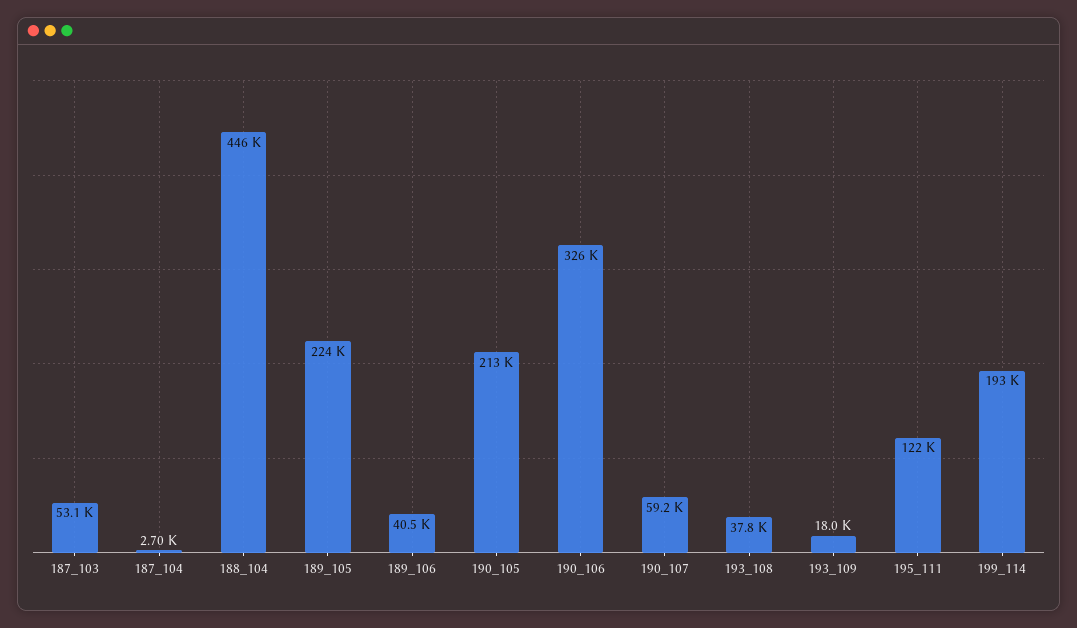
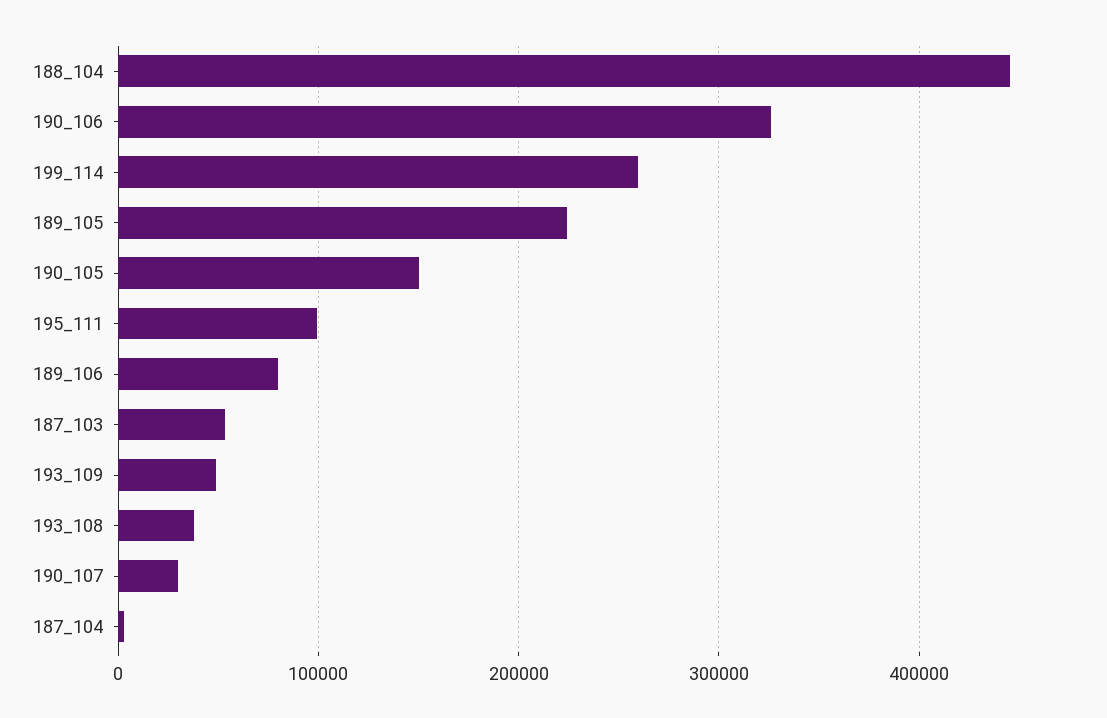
189_106: 40500 -> 80000
190_105: 213000 -> 150000
190_107: 59200 -> 30000
193_109: 18000 -> 50000
195_111: 122000 -> 100000
199_114: 193000 -> 260000

